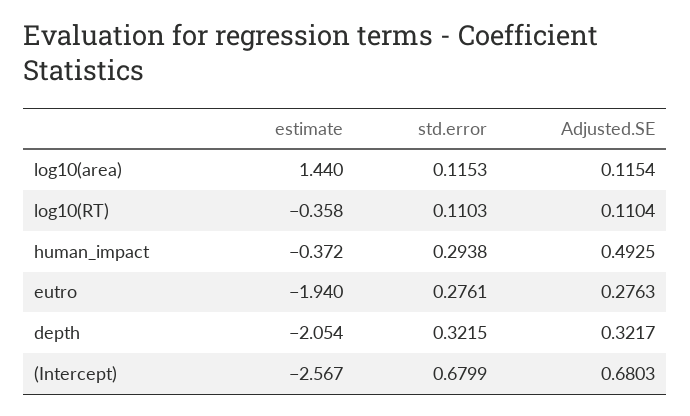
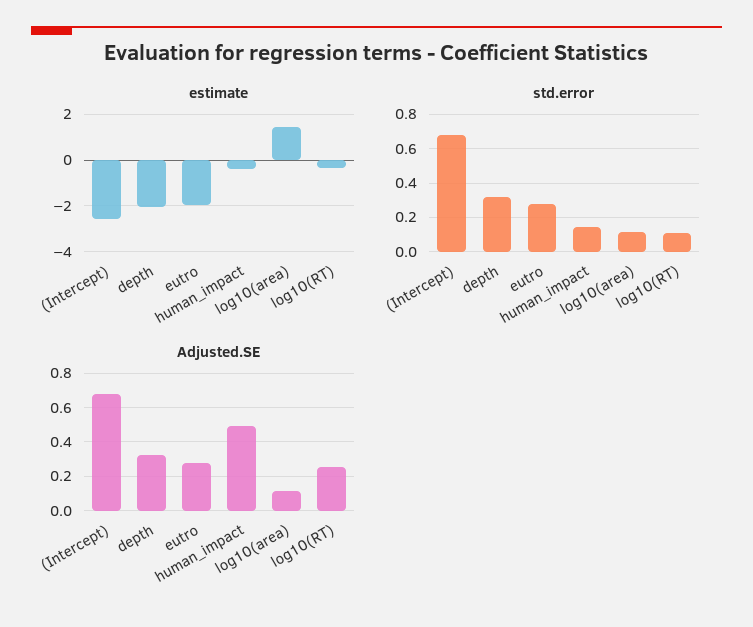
Adjusted.SE, log10(RT): 0.1104 -> 0.25
std.error, human_impact: 0.2938 -> 0.15

